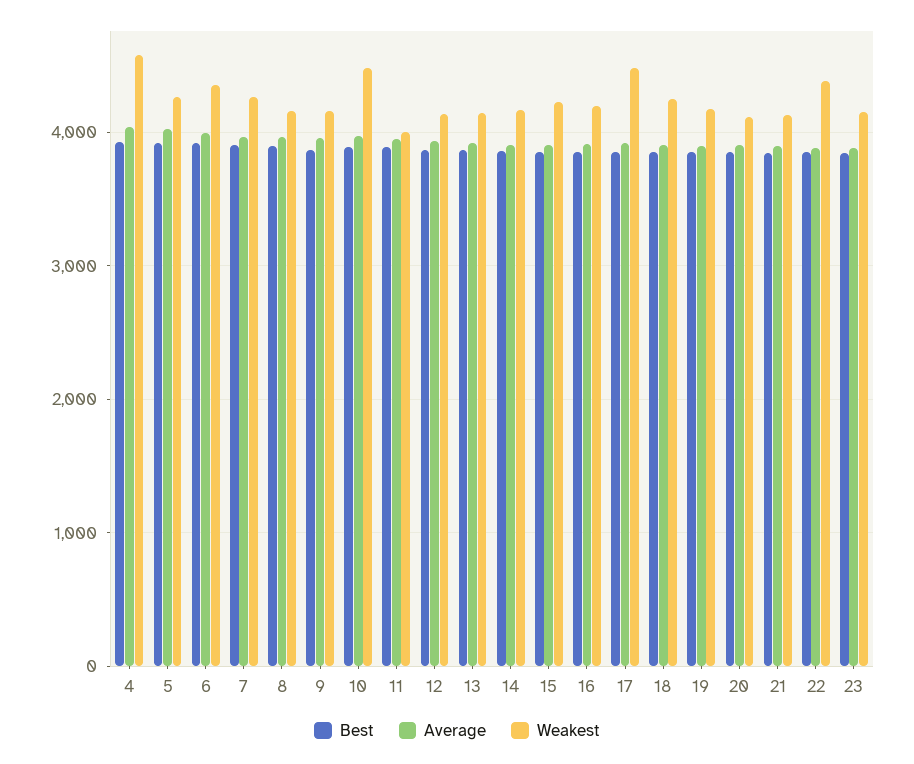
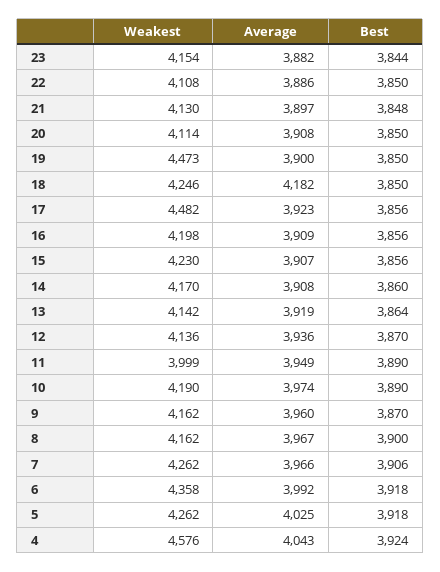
Weakest, 10: 4500 -> 4190
Average, 18: 3900 -> 4182
Weakest, 19: 4200 -> 4473
Weakest, 22: 4400 -> 4108

